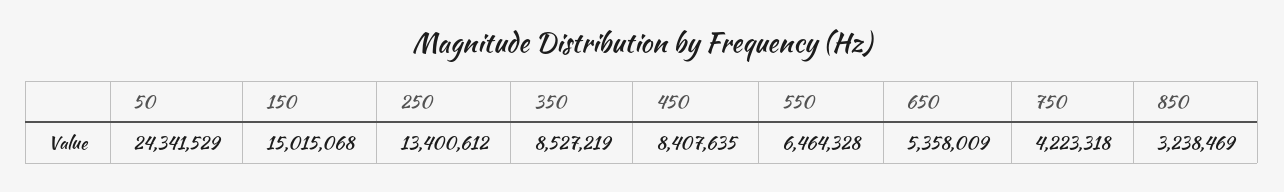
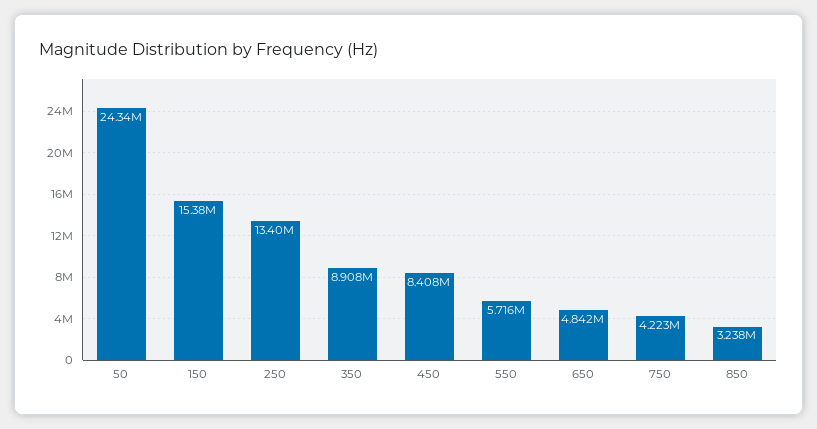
150: 15015068 -> 15380000
350: 8527219 -> 8908000
550: 6464328 -> 5716000
650: 5358009 -> 4842000

